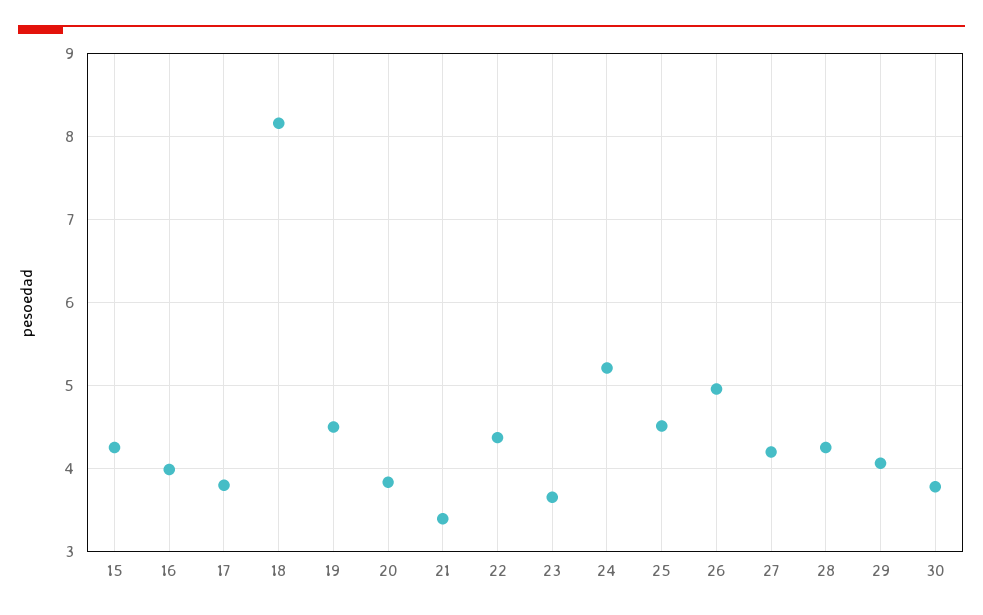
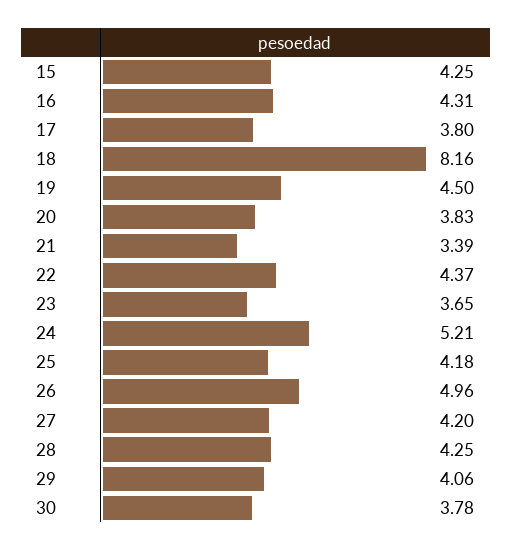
16: 4 -> 4.31
25: 4.5 -> 4.18

